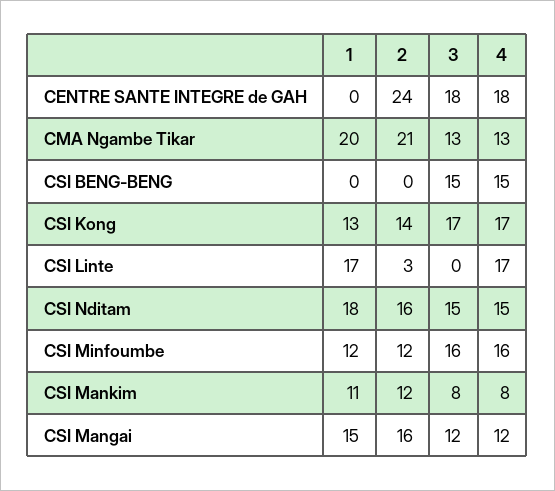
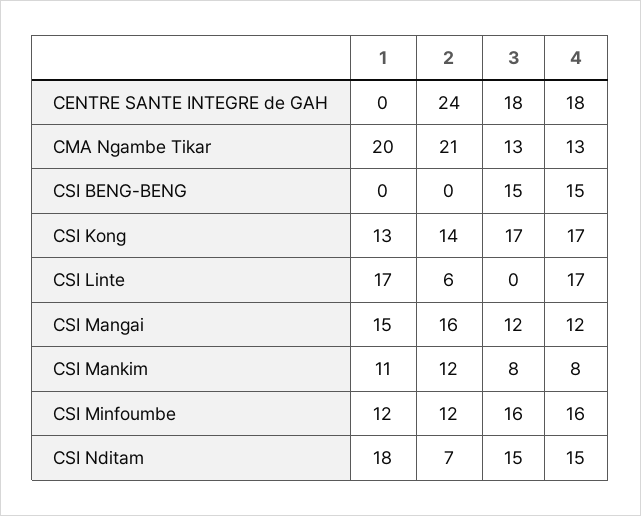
2, CSI Linte: 3 -> 6
2, CSI Nditam: 16 -> 7

